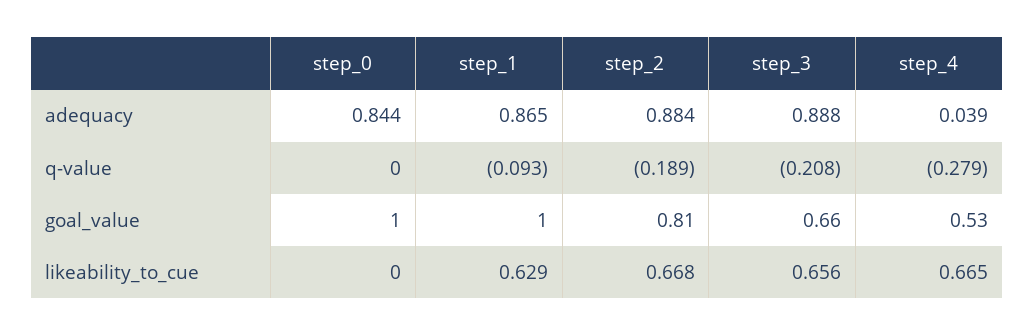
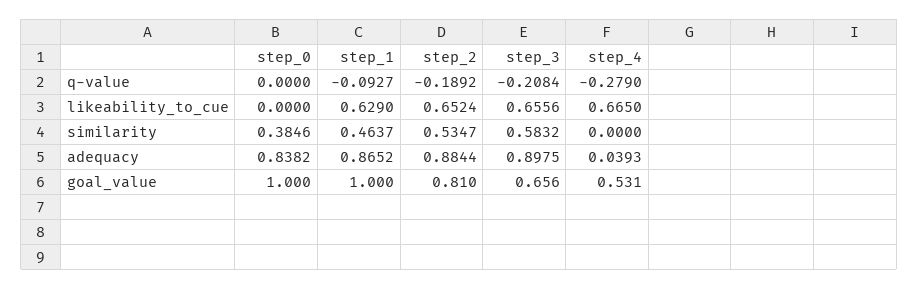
step_0, adequacy: 0.844 -> 0.8382
step_3, adequacy: 0.888 -> 0.8975
step_2, likeability_to_cue: 0.668 -> 0.6524
step_0, similarity: none -> 0.3846
step_1, similarity: none -> 0.4637
step_2, similarity: none -> 0.5347
step_3, similarity: none -> 0.5832
step_4, similarity: none -> 0

